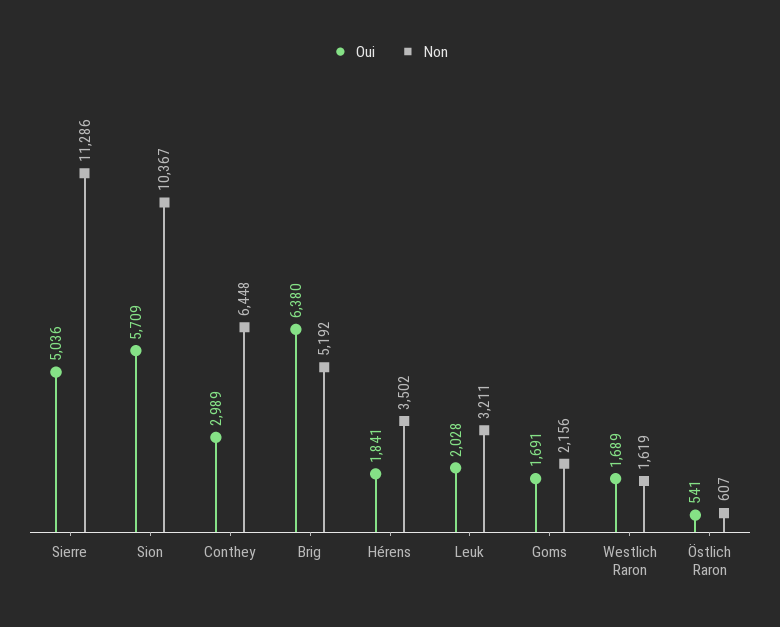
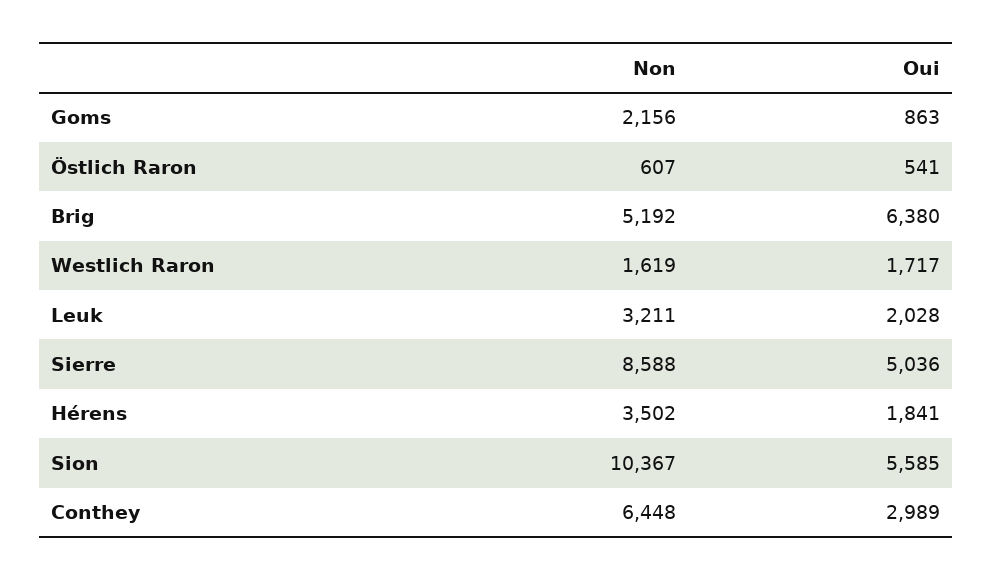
Non, Sierre: 11286 -> 8588
Oui, Sion: 5709 -> 5585
Oui, Goms: 1691 -> 863
Oui, Westlich Raron: 1689 -> 1717

